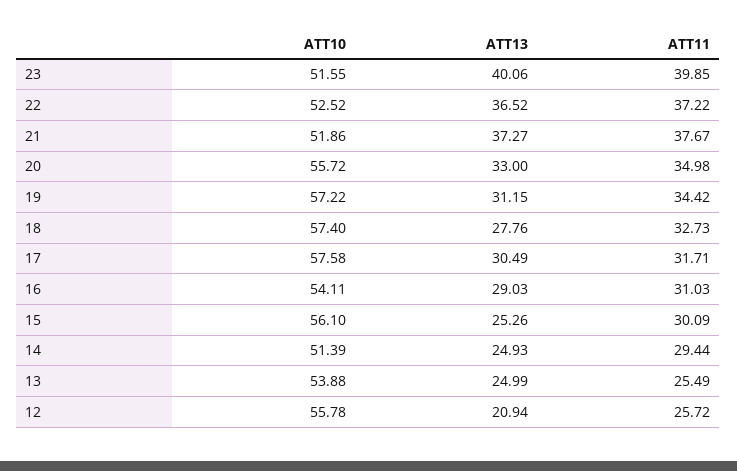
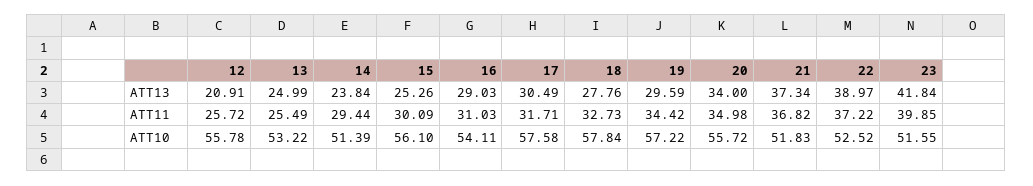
ATT13, 23: 40.06 -> 41.84
ATT13, 22: 36.52 -> 38.97
ATT10, 21: 51.86 -> 51.83
ATT13, 21: 37.27 -> 37.34
ATT11, 21: 37.67 -> 36.82
ATT13, 20: 33 -> 34
ATT13, 19: 31.15 -> 29.59
ATT10, 18: 57.4 -> 57.84
ATT13, 14: 24.93 -> 23.84
ATT10, 13: 53.88 -> 53.22
ATT13, 12: 20.94 -> 20.91

